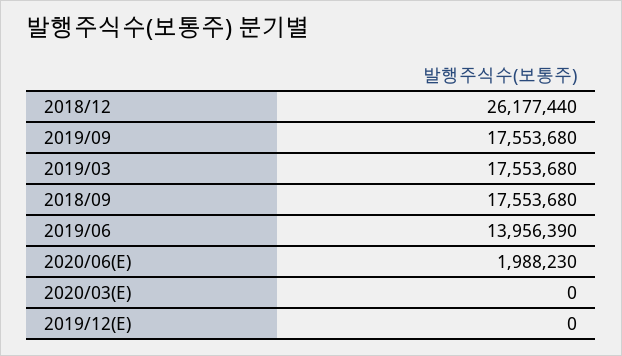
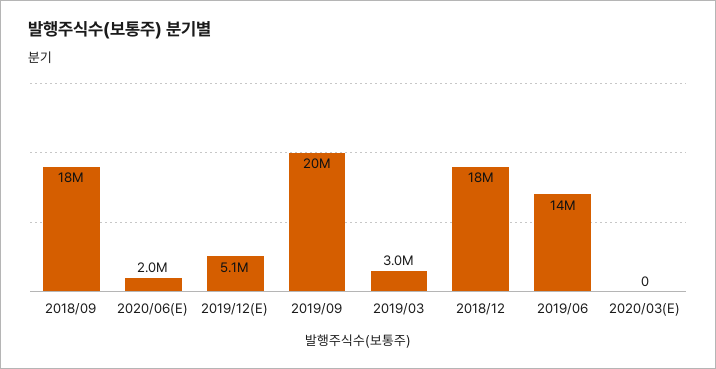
2018/12: 26177440 -> 18000000
2019/09: 17553680 -> 20000000
2019/03: 17553680 -> 3000000
2019/12(E): 0 -> 5100000

